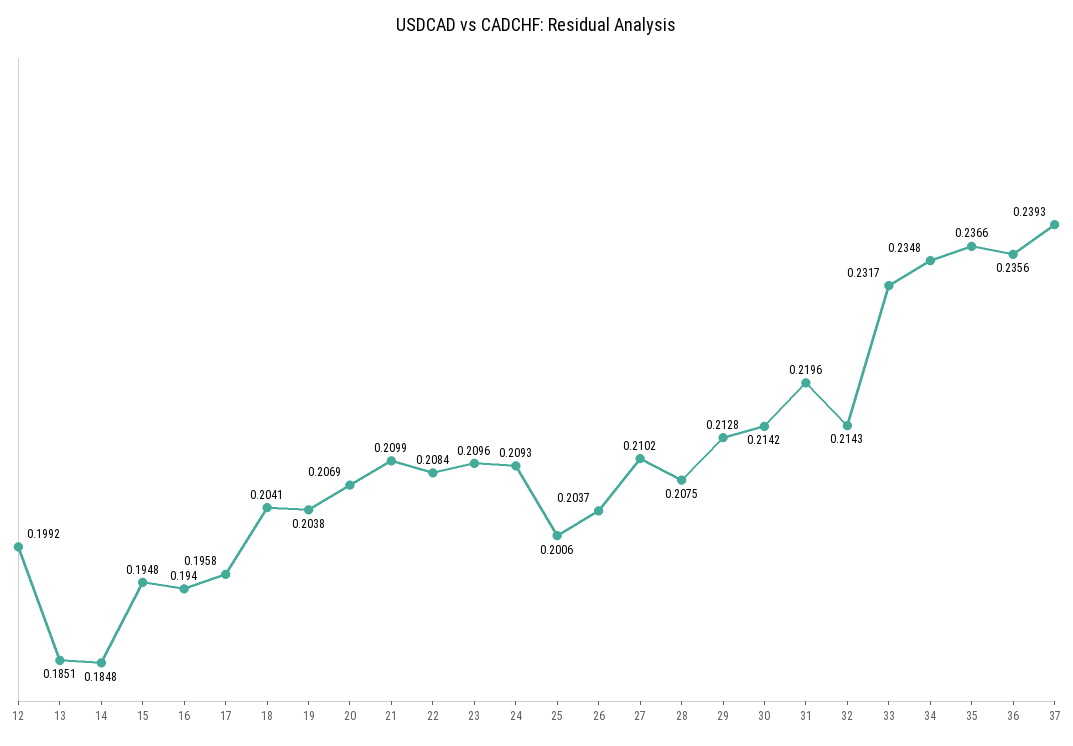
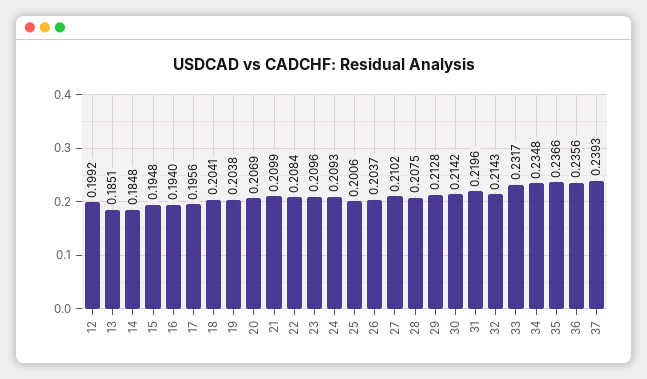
17: 0.1958 -> 0.1956

